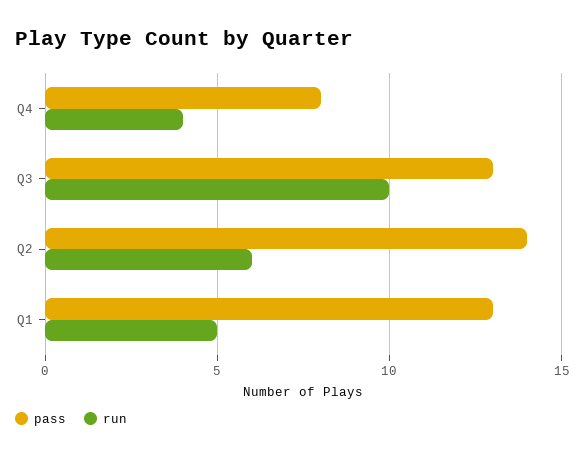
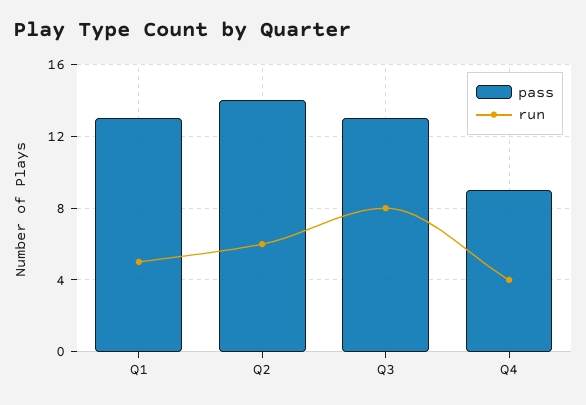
pass, Q4: 8 -> 9
run, Q3: 10 -> 8

